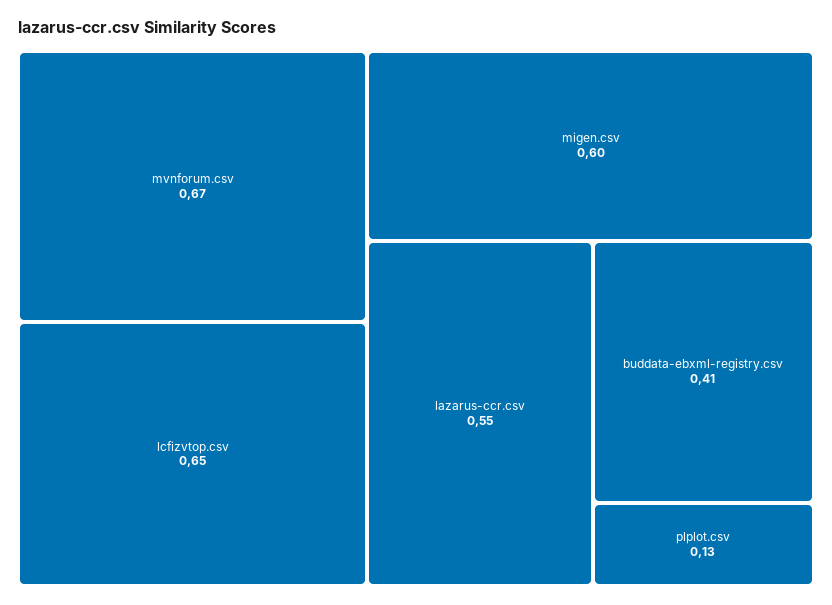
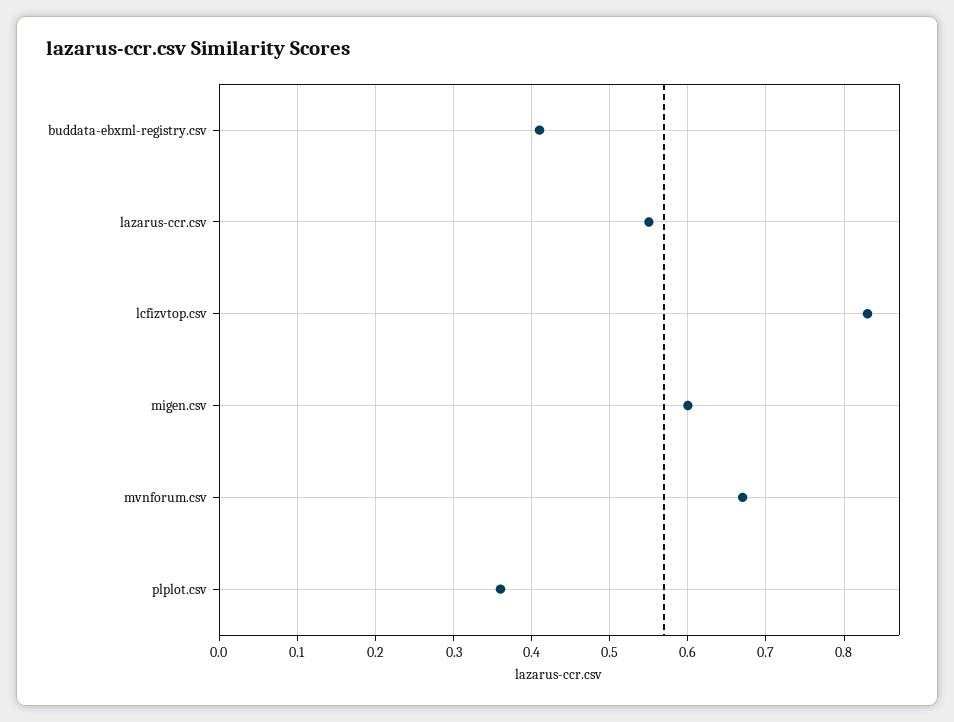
lcfizvtop.csv: 0.65 -> 0.83
plplot.csv: 0.13 -> 0.36

